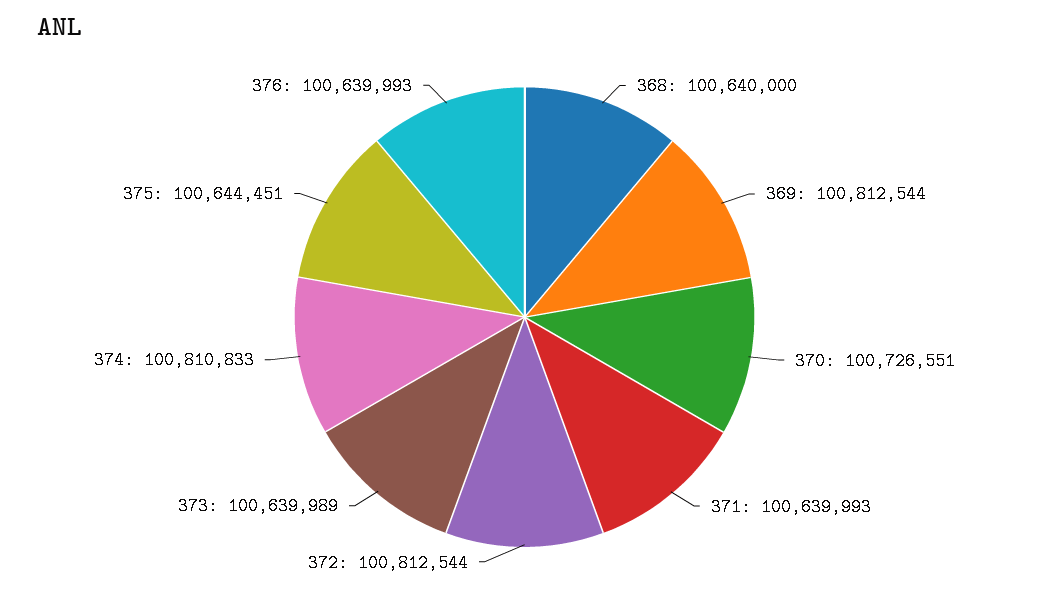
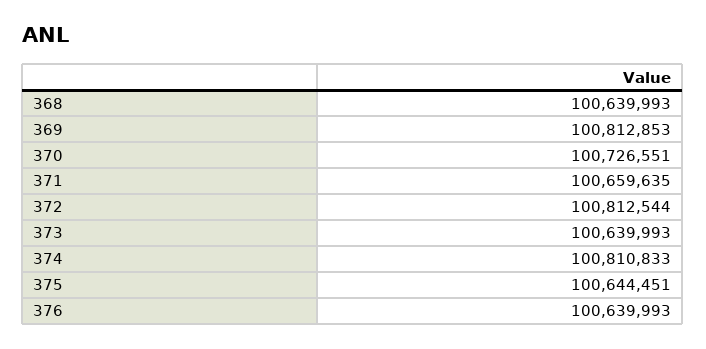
368: 100640000 -> 100639993
369: 100812544 -> 100812853
371: 100639993 -> 100659635
373: 100639989 -> 100639993

